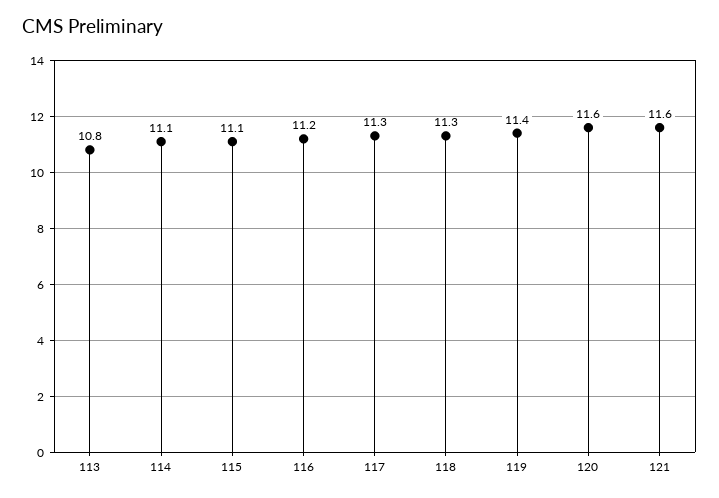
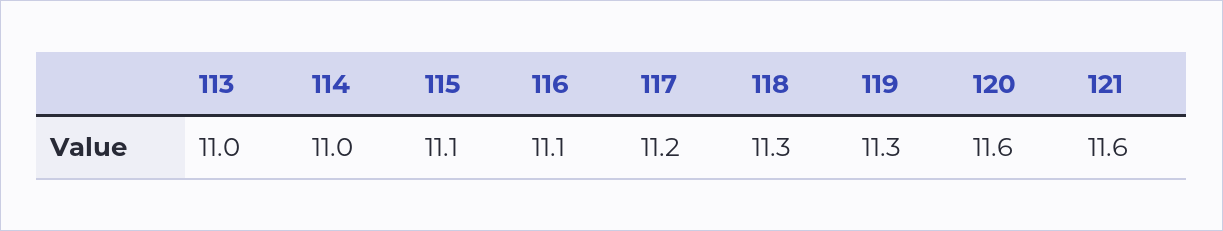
113: 10.8 -> 11
114: 11.1 -> 11
116: 11.2 -> 11.1
117: 11.3 -> 11.2
119: 11.4 -> 11.3

